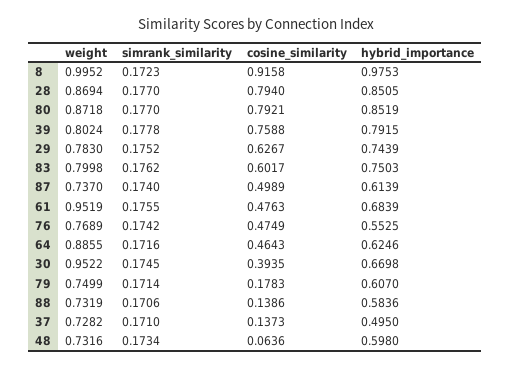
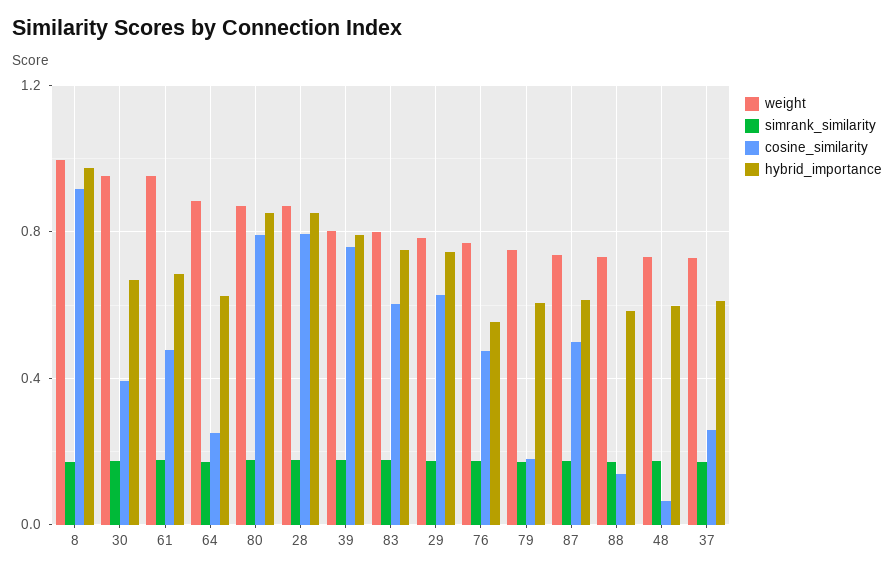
cosine_similarity, 64: 0.4643 -> 0.25
cosine_similarity, 37: 0.1373 -> 0.25
hybrid_importance, 37: 0.495 -> 0.6

